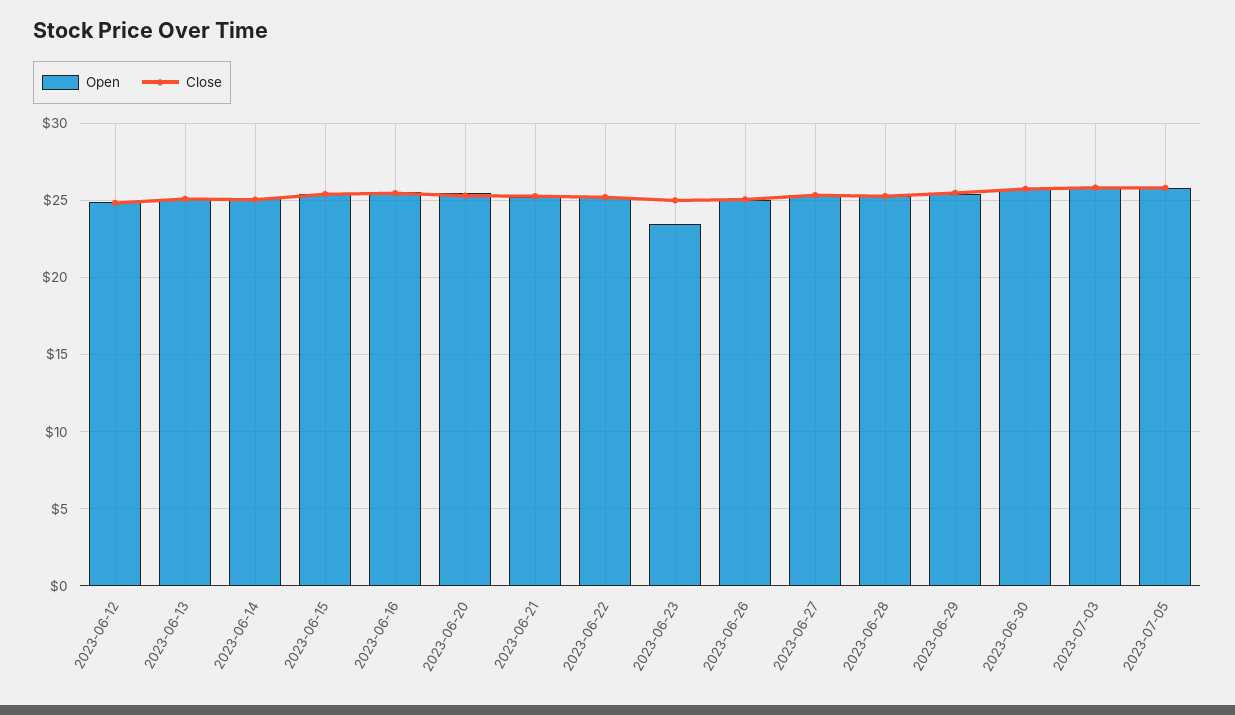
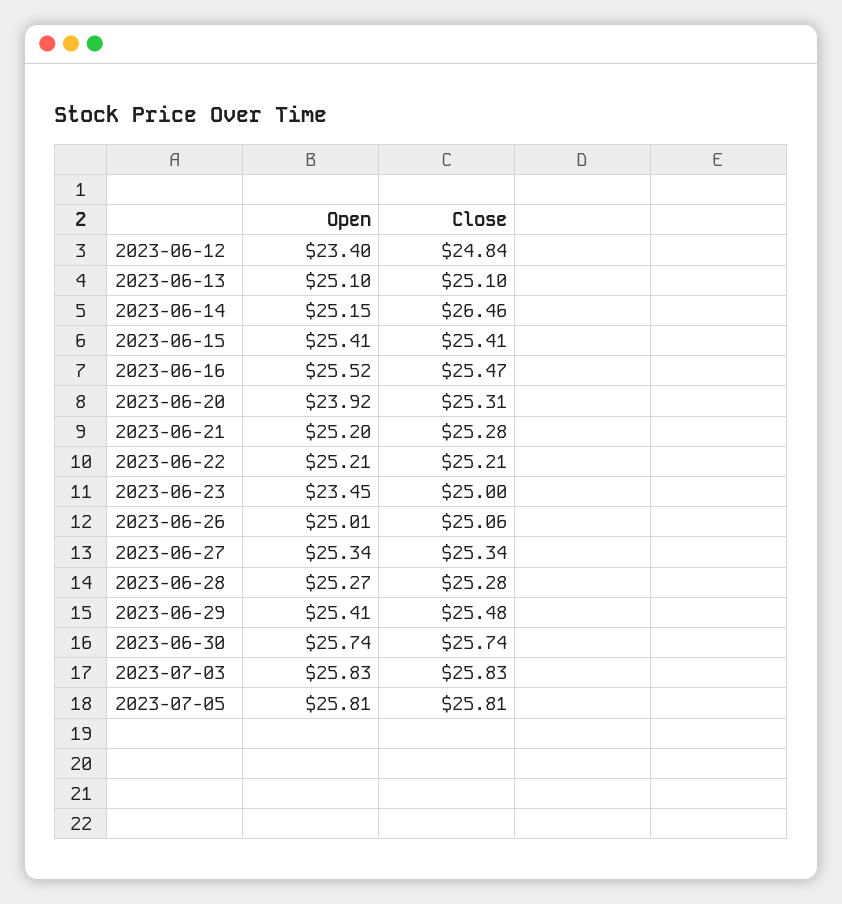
Open, 2023-06-12: 25 -> 23.4
Close, 2023-06-14: 25 -> 26.46
Open, 2023-06-20: 25.5 -> 23.92

